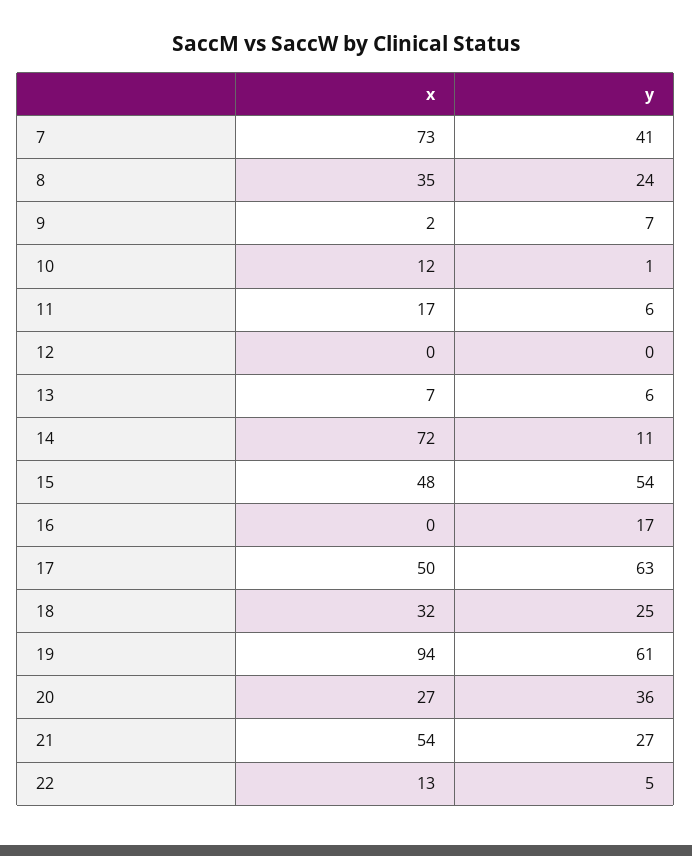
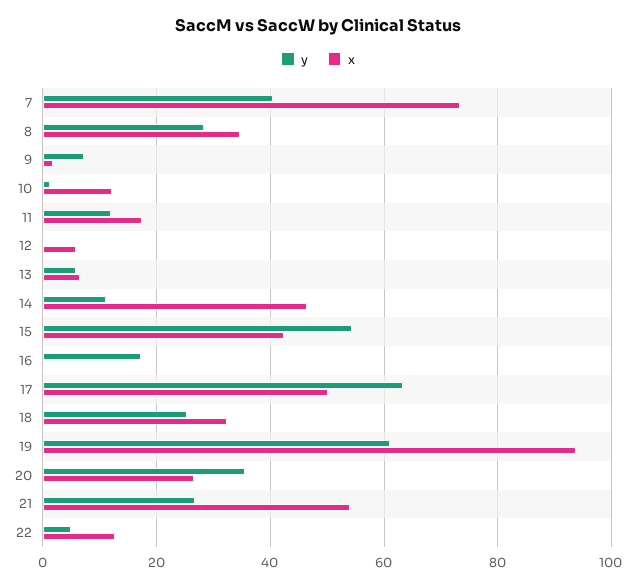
y, 8: 24 -> 28
y, 11: 6 -> 12
x, 12: 0 -> 6
x, 14: 72 -> 46
x, 15: 48 -> 42

